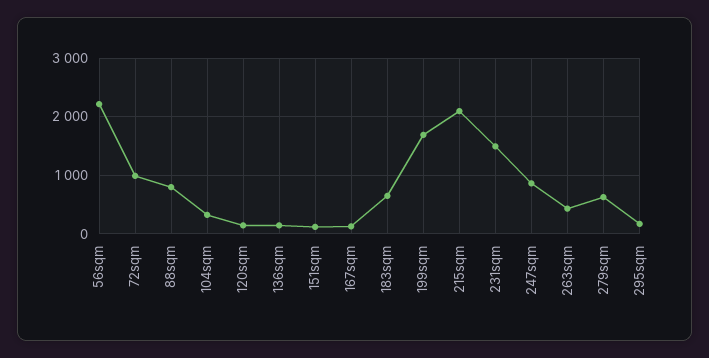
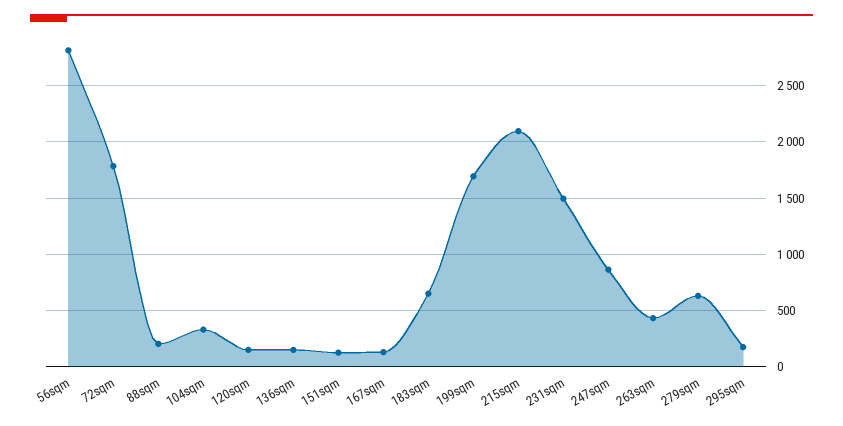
56sqm: 2200 -> 2800
72sqm: 1000 -> 1800
88sqm: 800 -> 200

